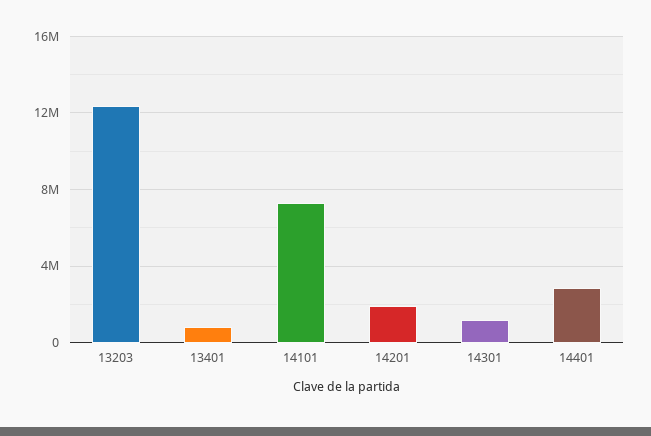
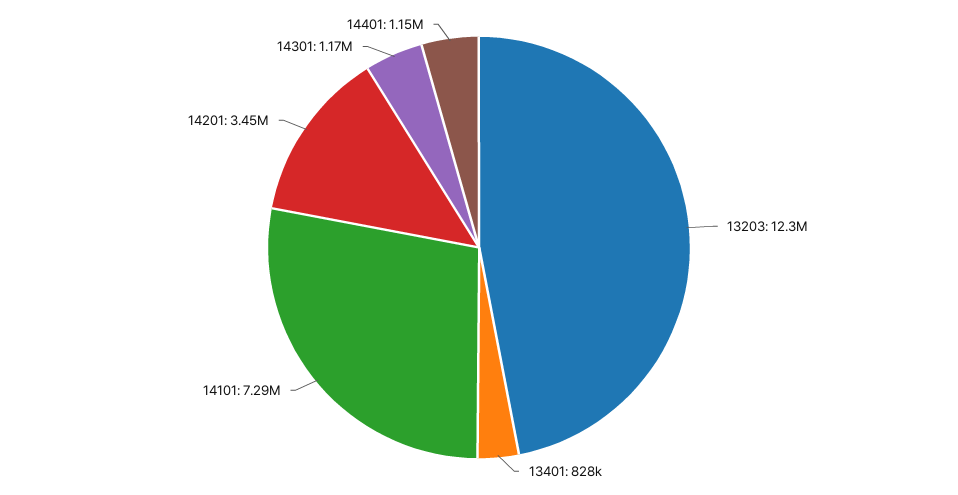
14201: 2000000 -> 3450000
14401: 3000000 -> 1150000

